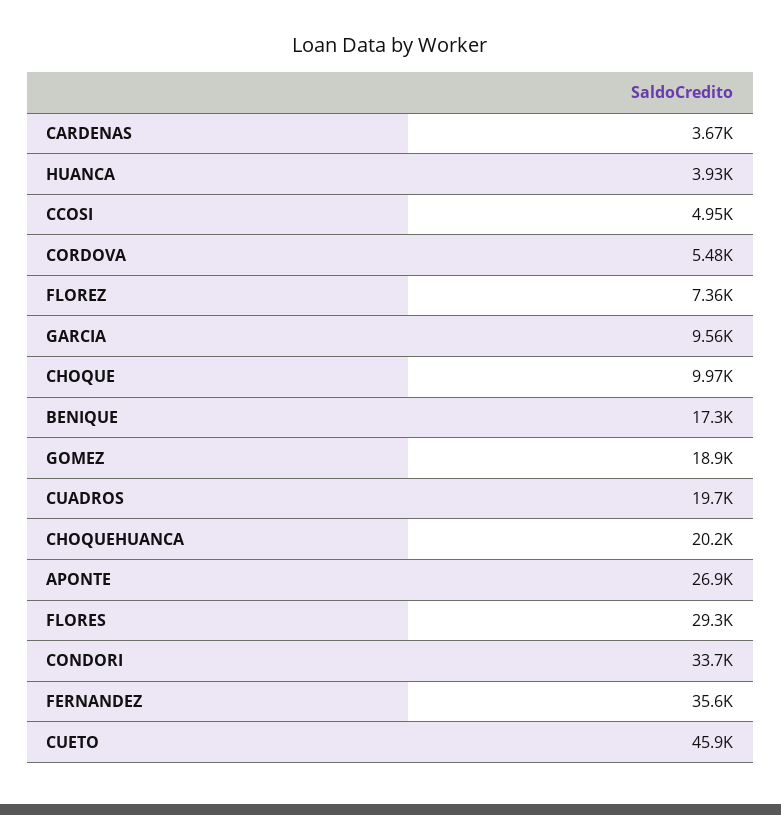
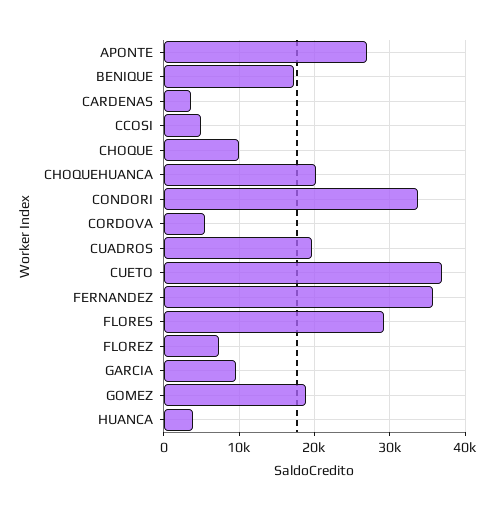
CUETO: 45900 -> 37000

